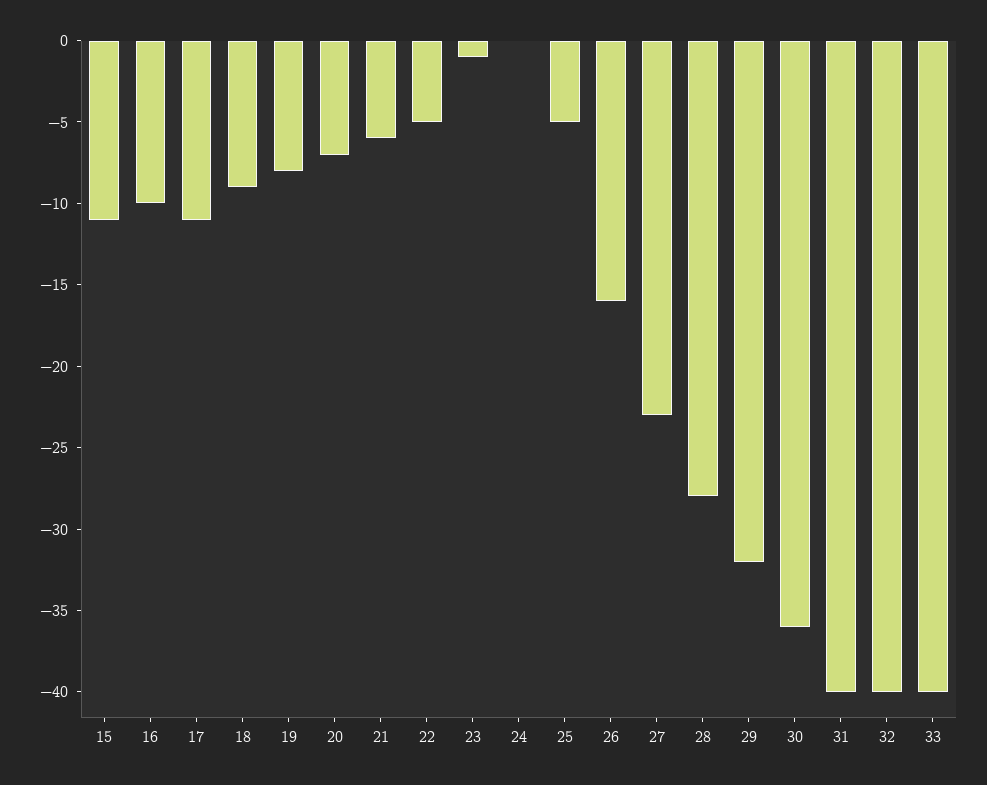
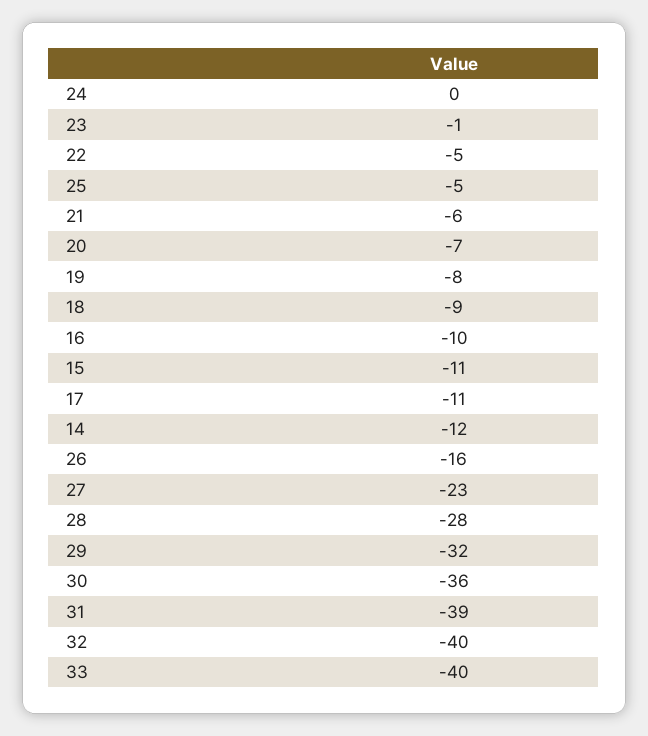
31: -40 -> -39
14: none -> -12

